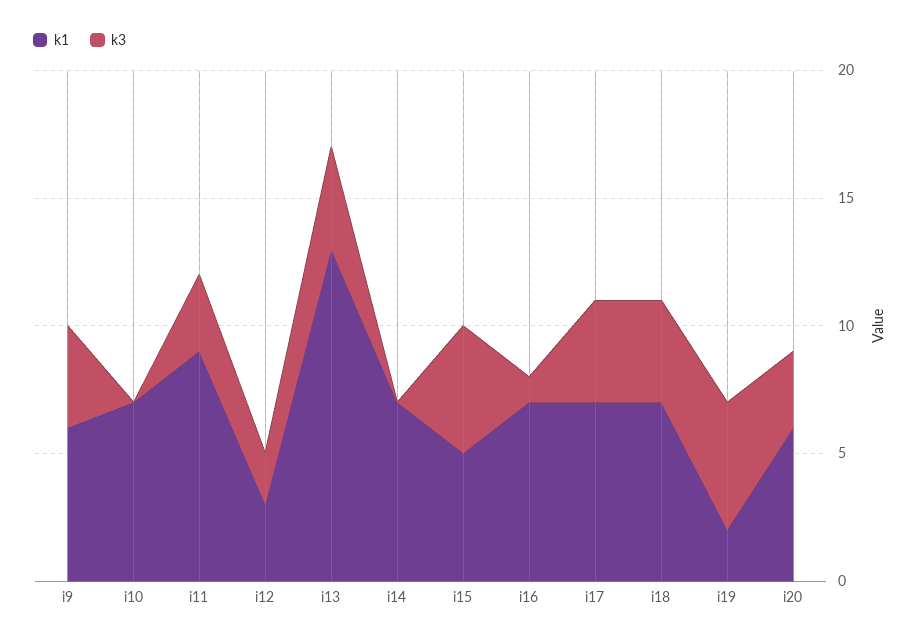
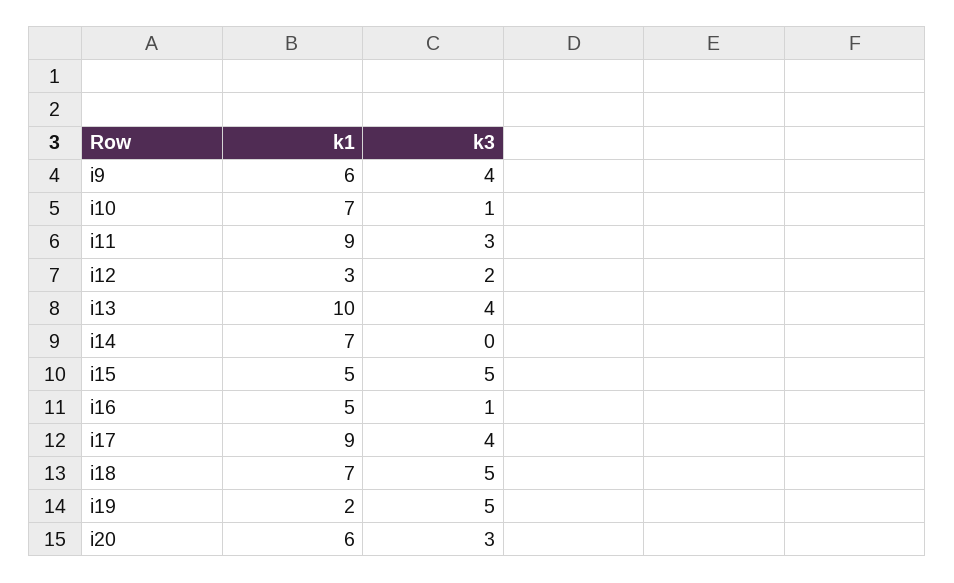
k3, i10: 0 -> 1
k1, i13: 13 -> 10
k1, i16: 7 -> 5
k1, i17: 7 -> 9
k3, i18: 4 -> 5

